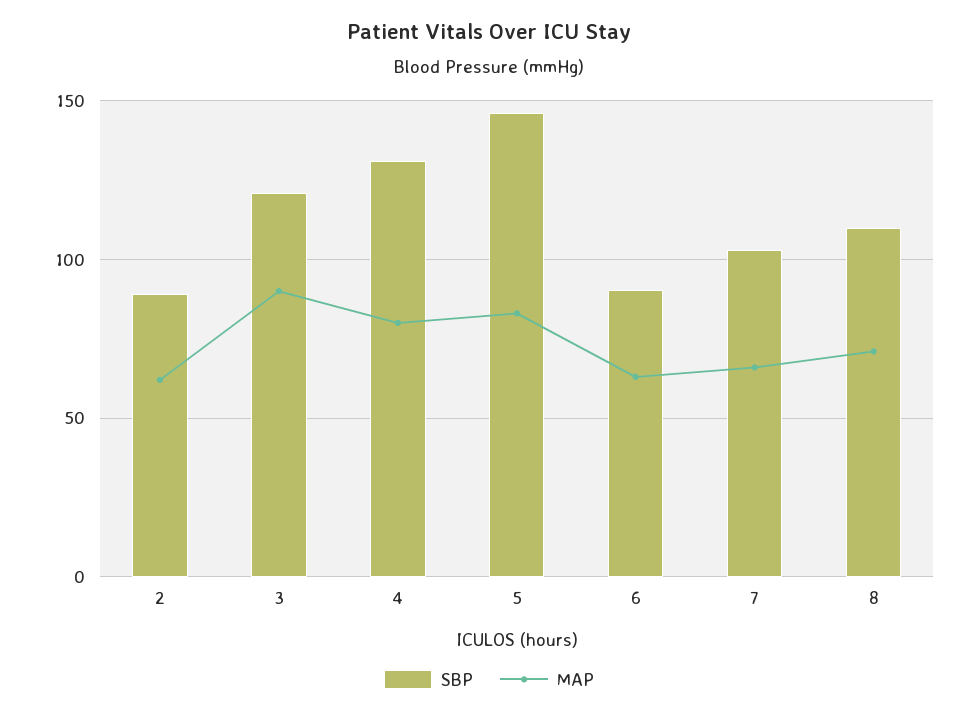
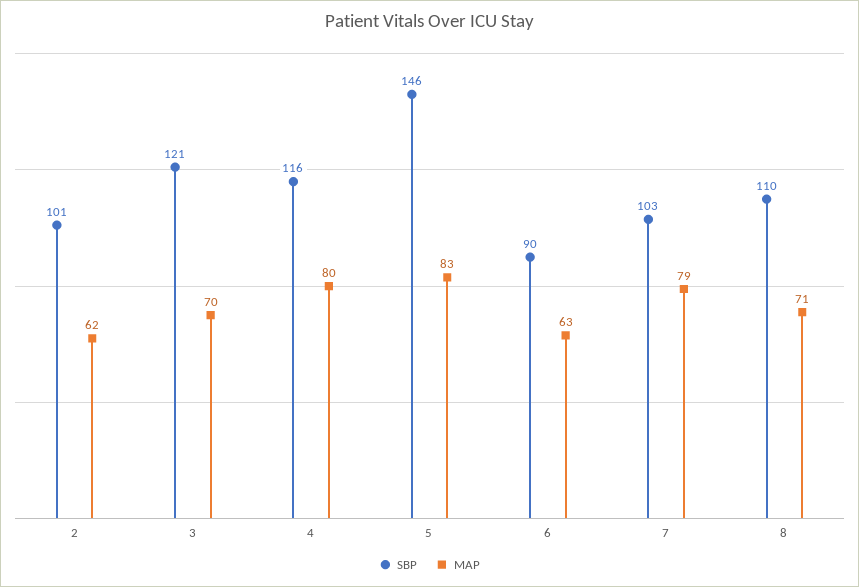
SBP, 2: 90 -> 101
MAP, 3: 90 -> 70
SBP, 4: 130 -> 116
MAP, 7: 65 -> 79

